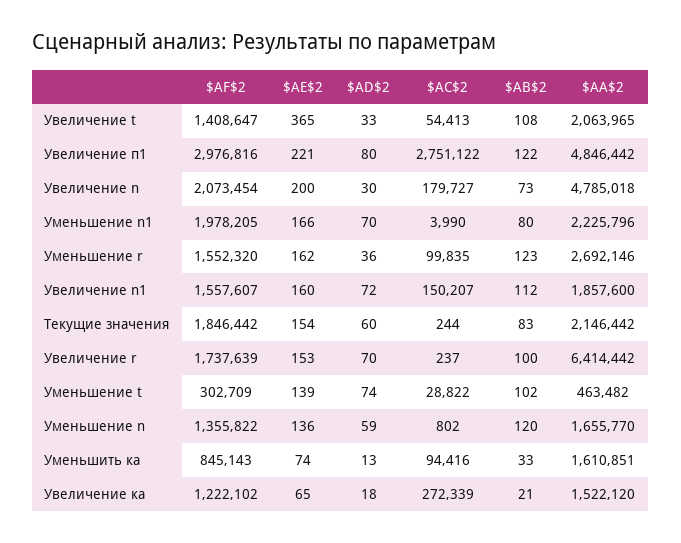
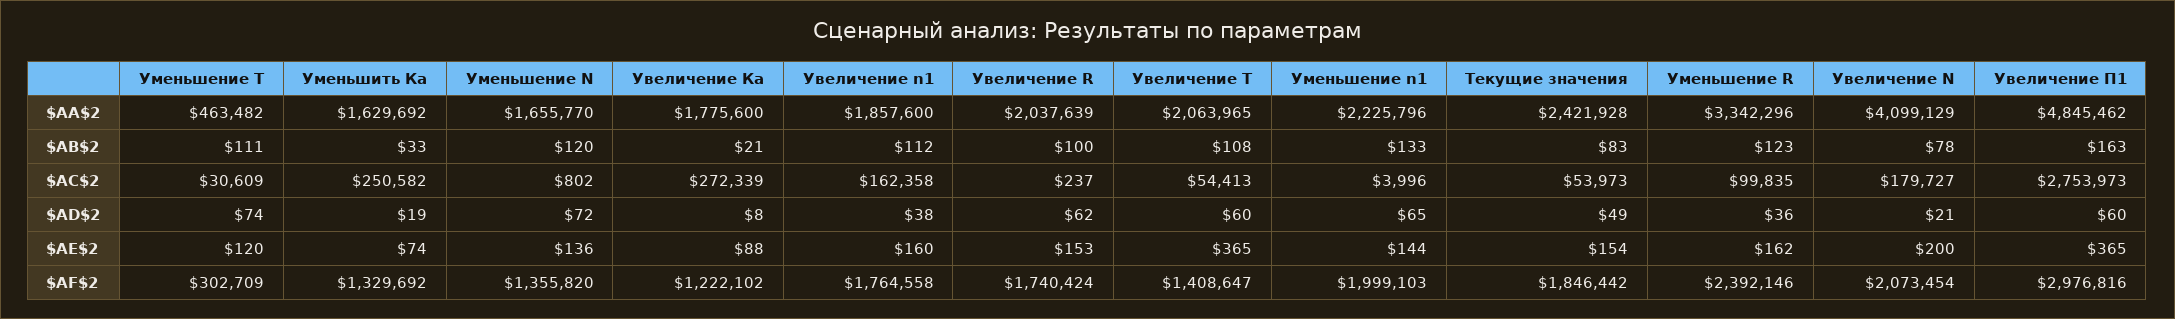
$AD$2, Увеличение t: 33 -> 60
$AE$2, Увеличение п1: 221 -> 365
$AD$2, Увеличение п1: 80 -> 60
$AC$2, Увеличение п1: 2751122 -> 2753973
$AB$2, Увеличение п1: 122 -> 163
$AA$2, Увеличение п1: 4846442 -> 4845462
$AD$2, Увеличение n: 30 -> 21
$AB$2, Увеличение n: 73 -> 78
$AA$2, Увеличение n: 4785018 -> 4099129
$AF$2, Уменьшение n1: 1978205 -> 1999103
$AE$2, Уменьшение n1: 166 -> 144
$AD$2, Уменьшение n1: 70 -> 65
$AC$2, Уменьшение n1: 3990 -> 3996
$AB$2, Уменьшение n1: 80 -> 133
$AF$2, Уменьшение r: 1552320 -> 2392146
$AA$2, Уменьшение r: 2692146 -> 3342296
$AF$2, Увеличение n1: 1557607 -> 1764558
$AD$2, Увеличение n1: 72 -> 38
$AC$2, Увеличение n1: 150207 -> 162358
$AD$2, Текущие значения: 60 -> 49
$AC$2, Текущие значения: 244 -> 53973
$AA$2, Текущие значения: 2146442 -> 2421928
$AF$2, Увеличение r: 1737639 -> 1740424
$AD$2, Увеличение r: 70 -> 62
$AA$2, Увеличение r: 6414442 -> 2037639
$AE$2, Уменьшение t: 139 -> 120
$AC$2, Уменьшение t: 28822 -> 30609
$AB$2, Уменьшение t: 102 -> 111
$AF$2, Уменьшение n: 1355822 -> 1355820
$AD$2, Уменьшение n: 59 -> 72
$AF$2, Уменьшить ка: 845143 -> 1329692
$AD$2, Уменьшить ка: 13 -> 19
$AC$2, Уменьшить ка: 94416 -> 250582
$AA$2, Уменьшить ка: 1610851 -> 1629692
$AE$2, Увеличение ка: 65 -> 88
$AD$2, Увеличение ка: 18 -> 8
$AA$2, Увеличение ка: 1522120 -> 1775600

